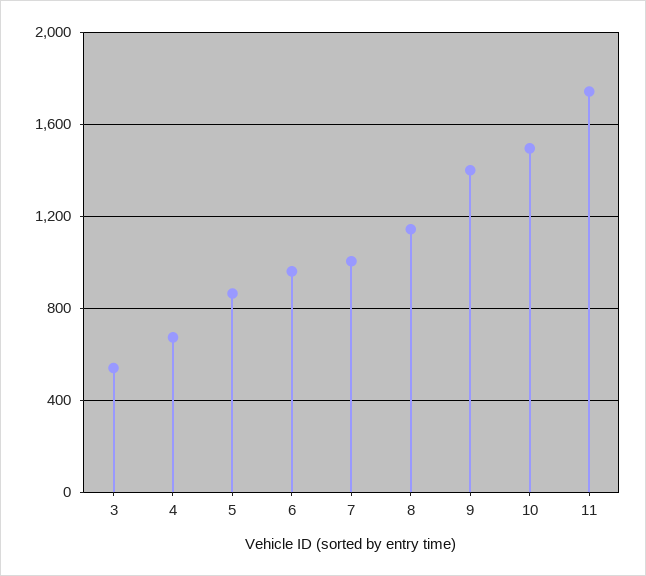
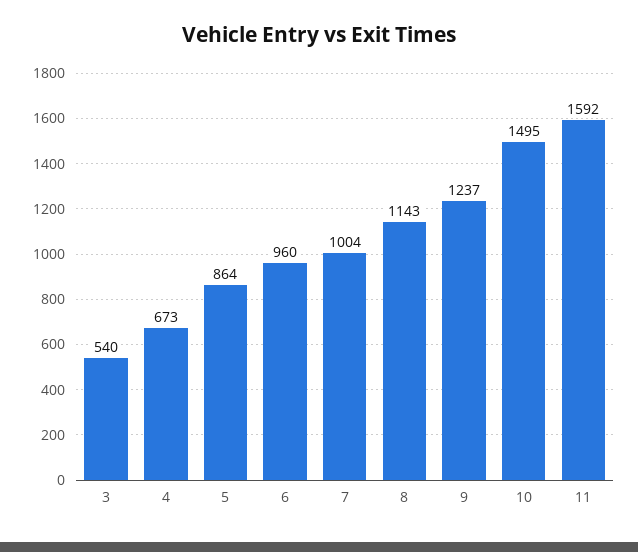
9: 1400 -> 1237
11: 1750 -> 1592

